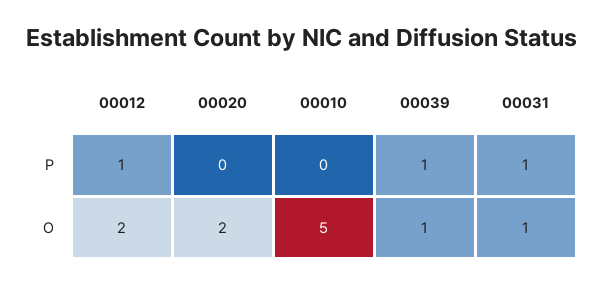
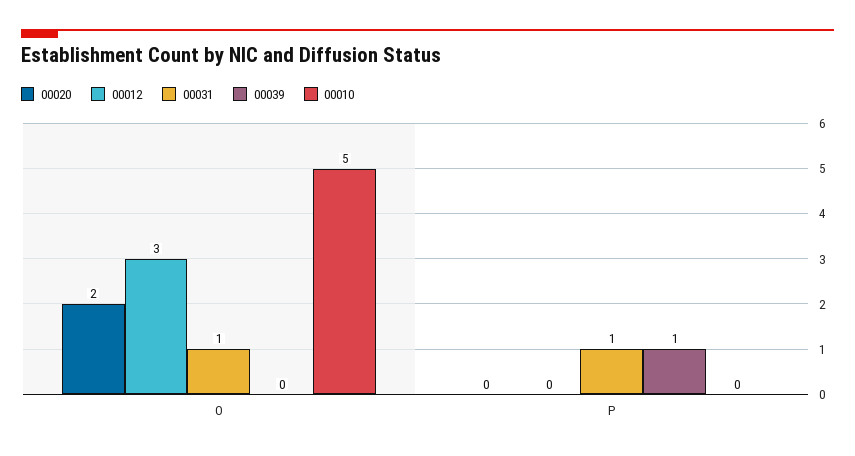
00012, P: 1 -> 0
00012, O: 2 -> 3
00039, O: 1 -> 0

